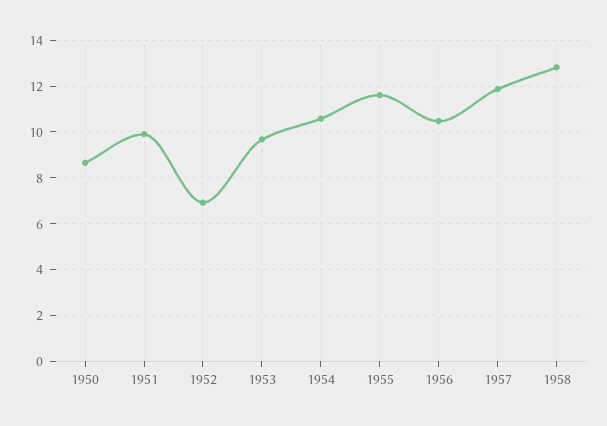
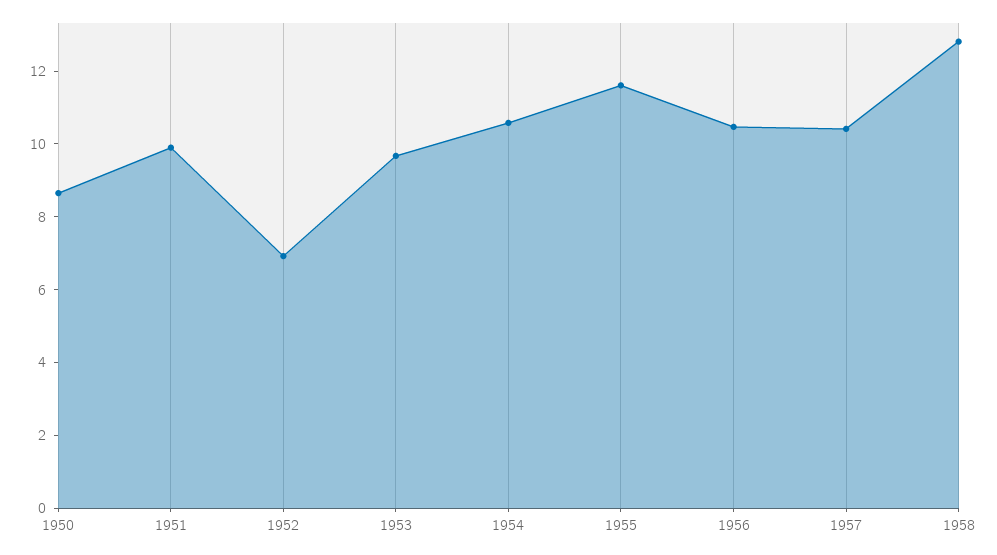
1957: 12 -> 10.5

